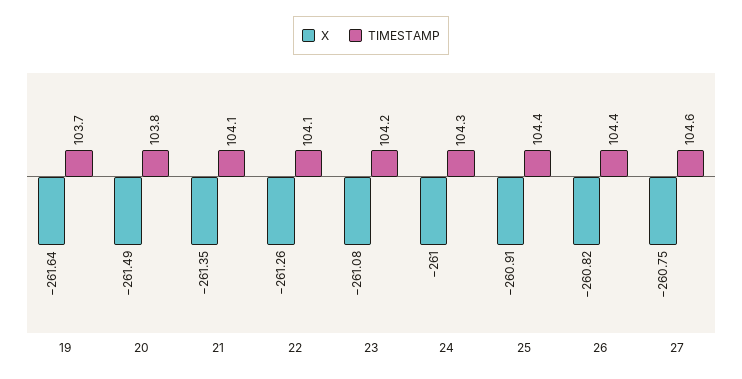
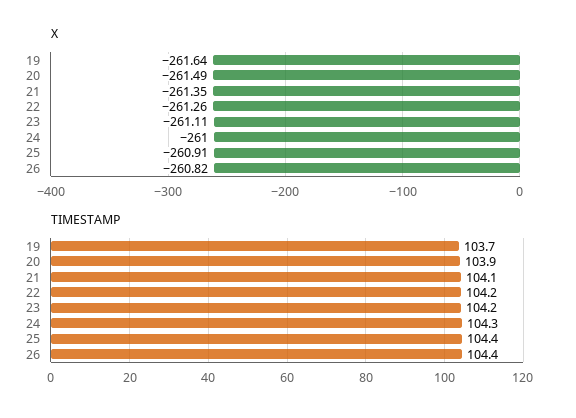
TIMESTAMP, 20: 103.8 -> 103.9
TIMESTAMP, 22: 104.1 -> 104.2
X, 23: -261.08 -> -261.11
X, 27: -260.75 -> none
TIMESTAMP, 27: 104.6 -> none

